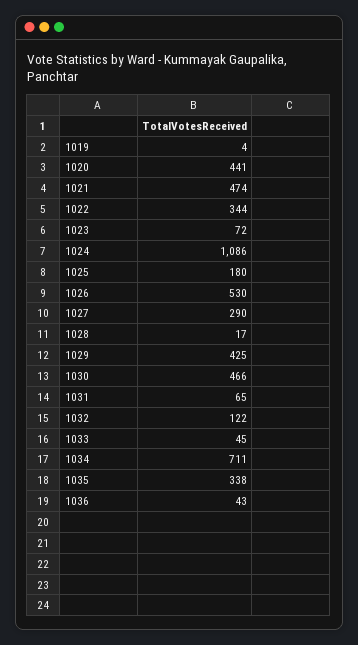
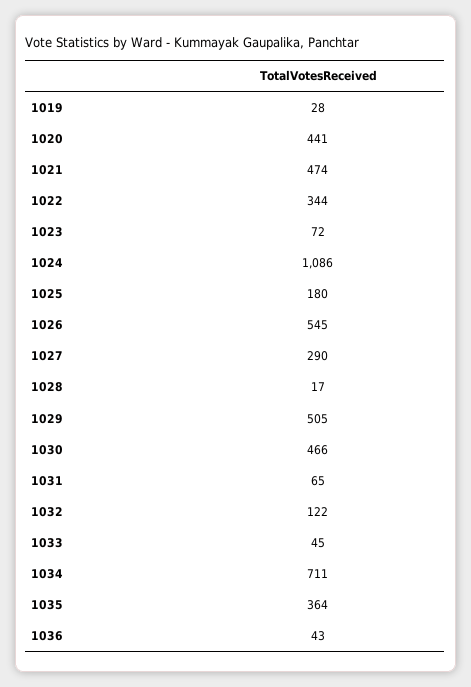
1019: 4 -> 28
1026: 530 -> 545
1029: 425 -> 505
1035: 338 -> 364

